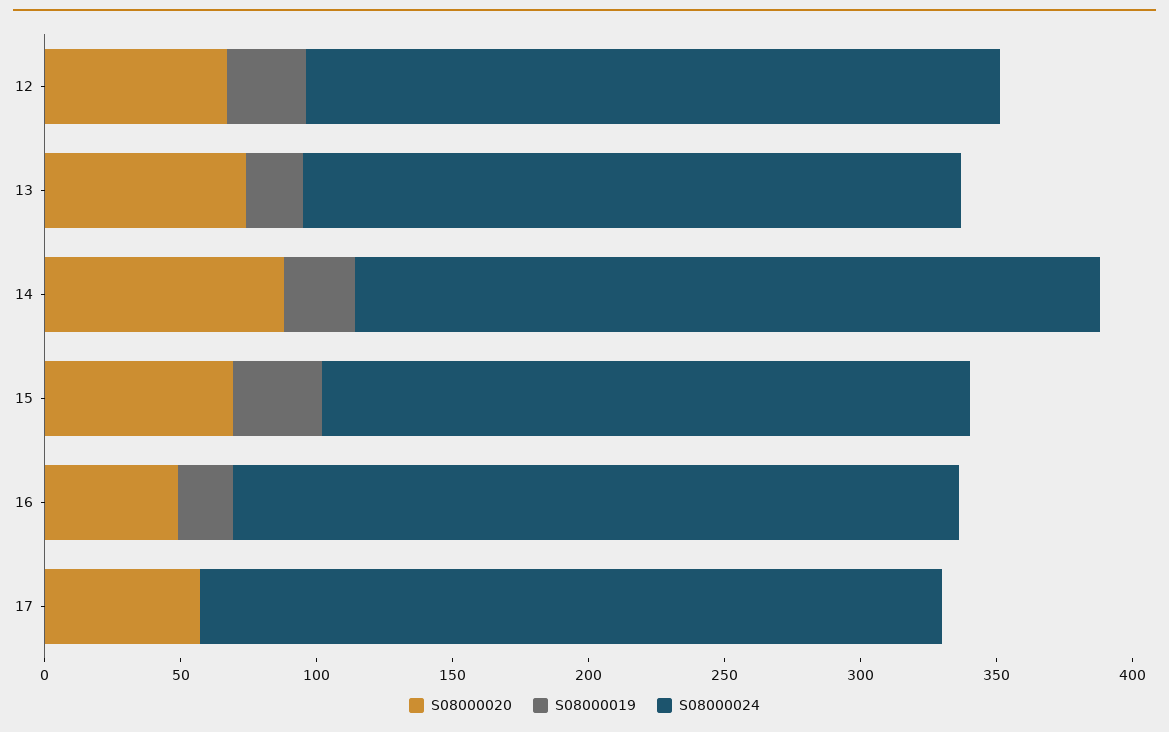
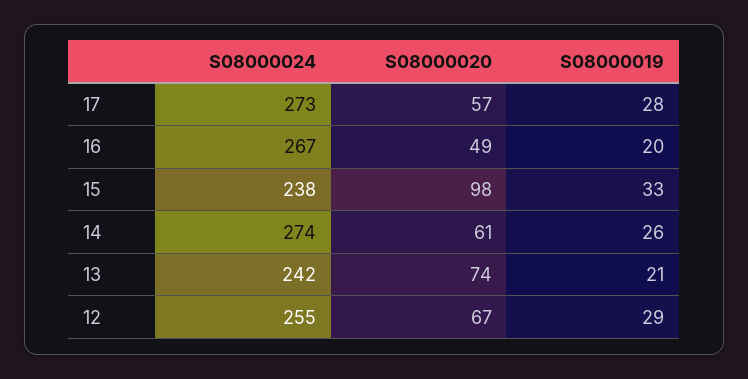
S08000020, 14: 90 -> 61
S08000020, 15: 70 -> 98
S08000019, 17: 0 -> 28

